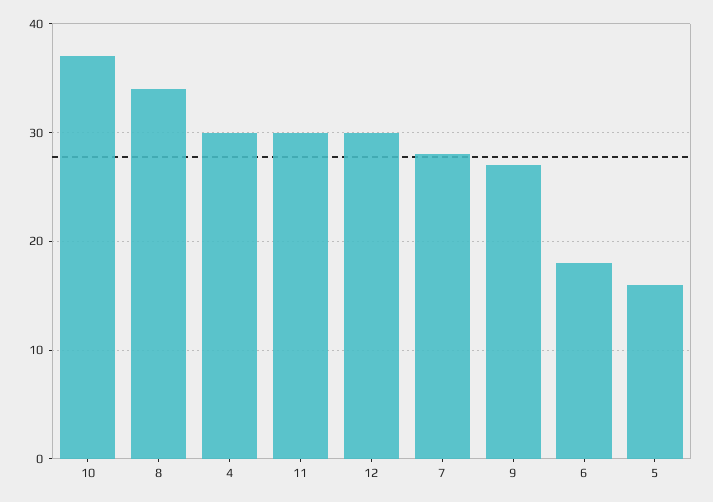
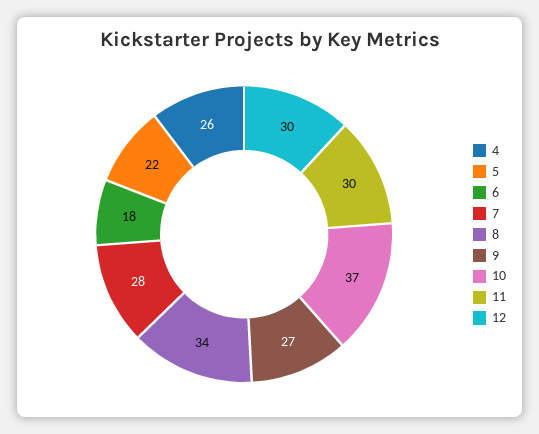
4: 30 -> 26
5: 16 -> 22

